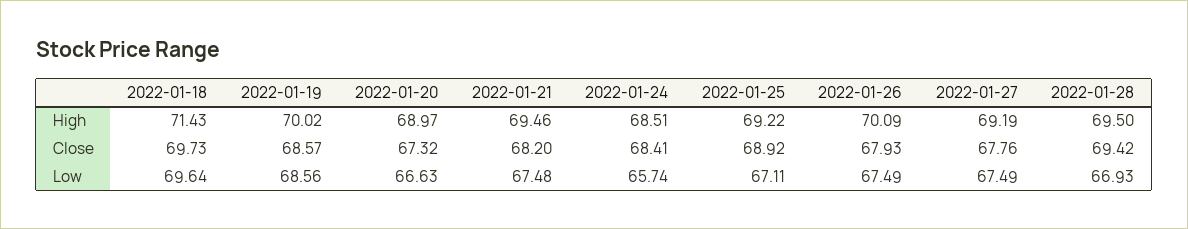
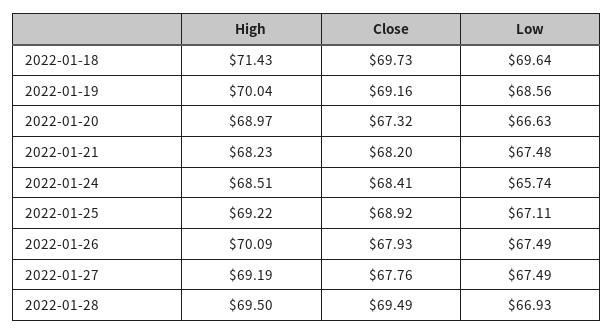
2022-01-19, High: 70.02 -> 70.04
2022-01-21, High: 69.46 -> 68.23
2022-01-19, Close: 68.57 -> 69.16
2022-01-28, Close: 69.42 -> 69.49

